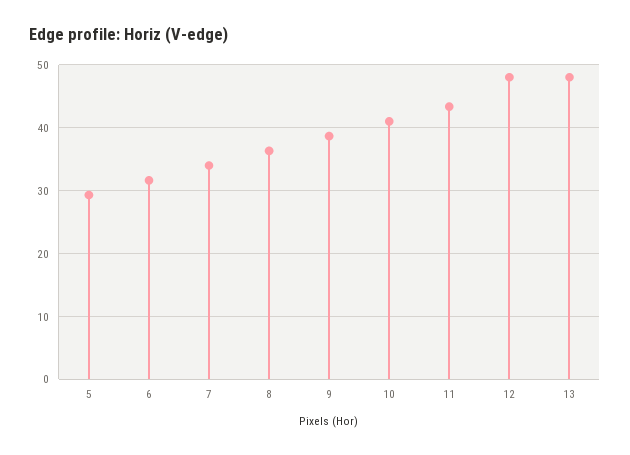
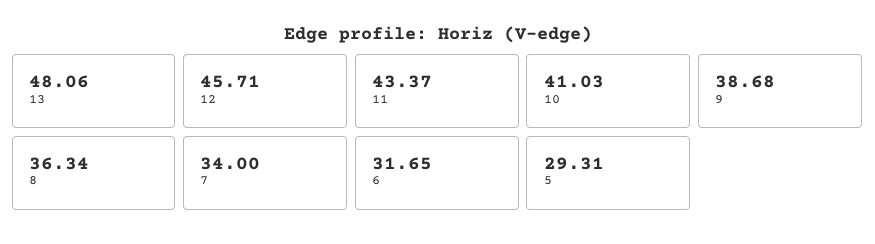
12: 48 -> 45.71

